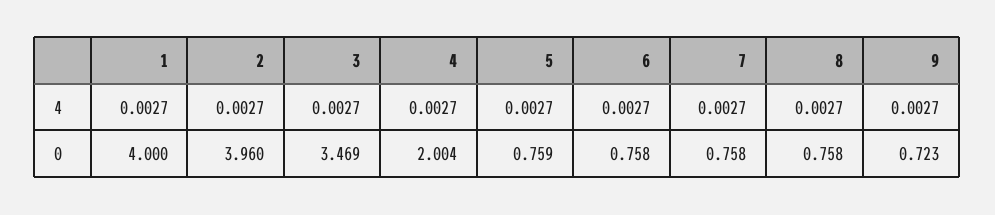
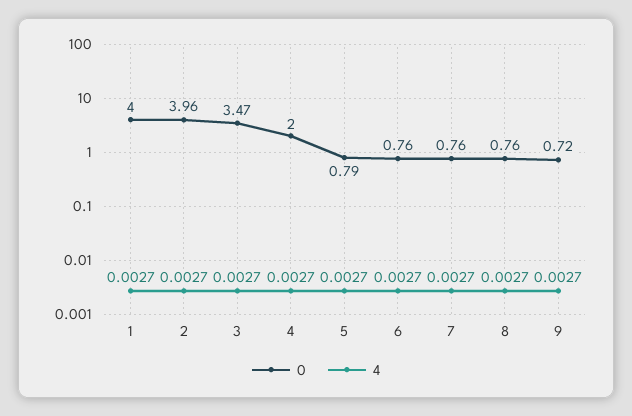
0, 5: 0.759 -> 0.79

